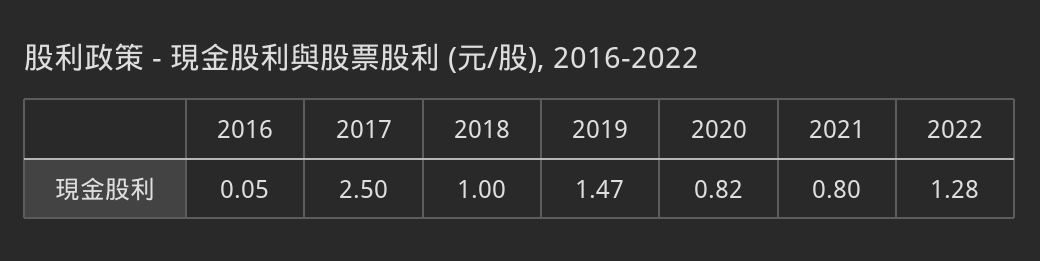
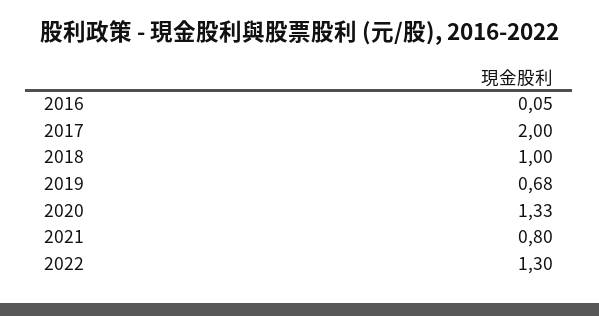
2017: 2.5 -> 2
2019: 1.47 -> 0.68
2020: 0.82 -> 1.33
2022: 1.28 -> 1.3

